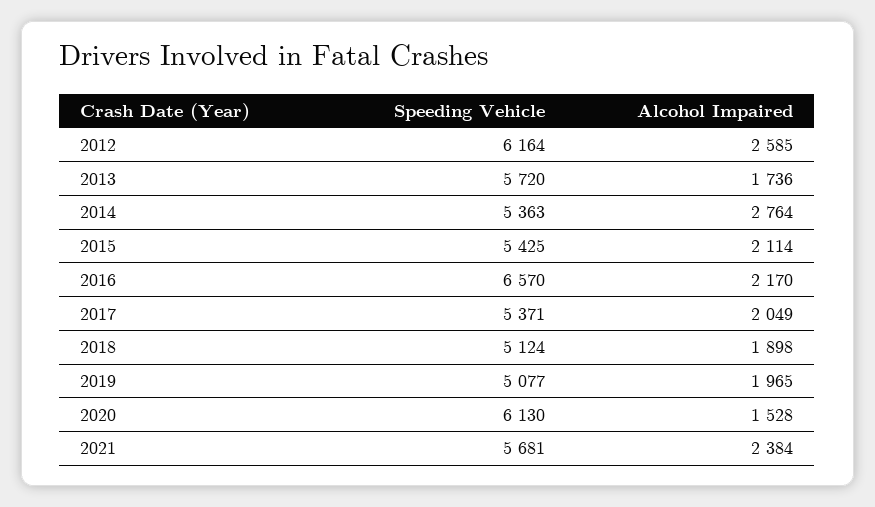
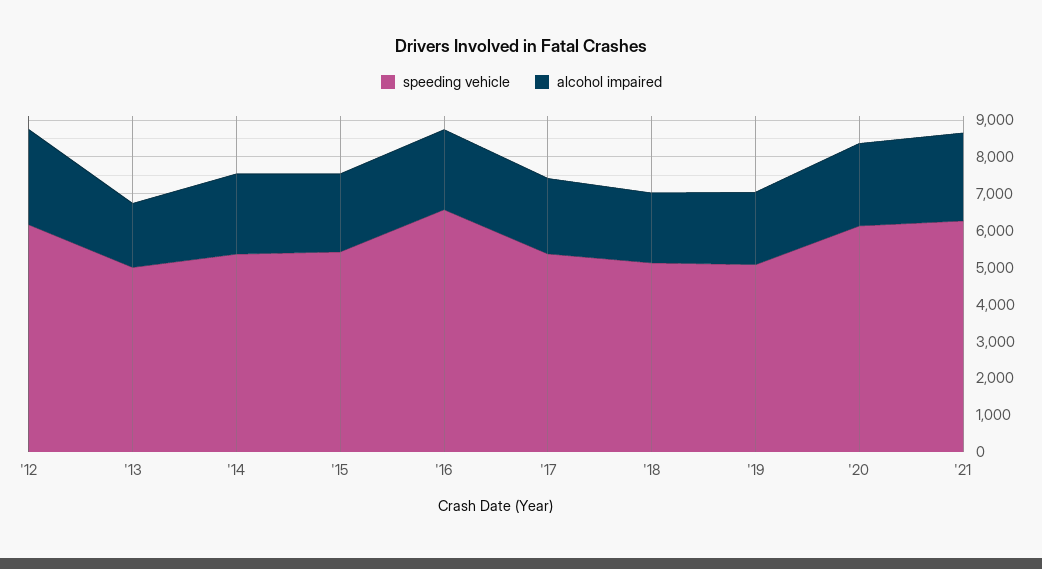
Speeding Vehicle, 2013: 5720 -> 5000
Alcohol Impaired, 2014: 2764 -> 2250
Alcohol Impaired, 2020: 1528 -> 2250
Speeding Vehicle, 2021: 5681 -> 6250

